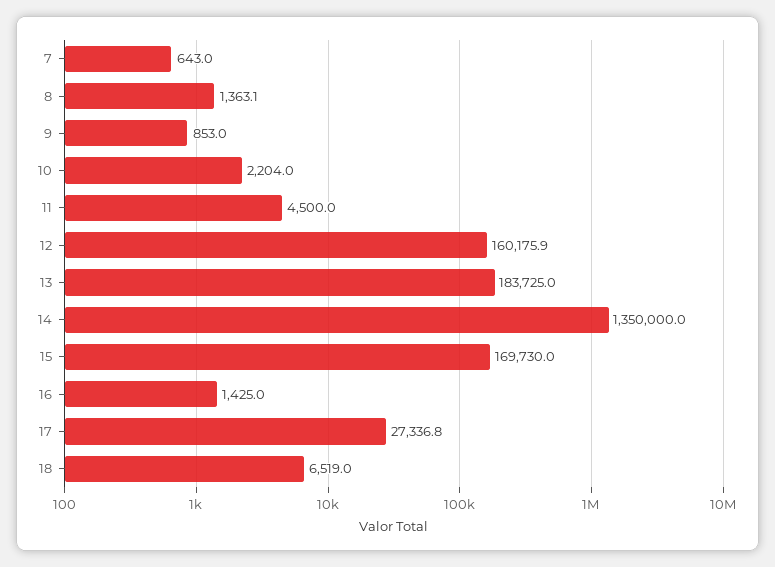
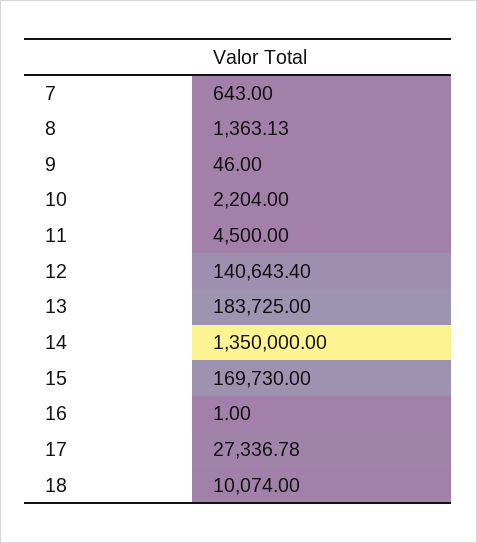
9: 853 -> 46
12: 160175.9 -> 140643.4
16: 1425 -> 1
18: 6519 -> 10074

